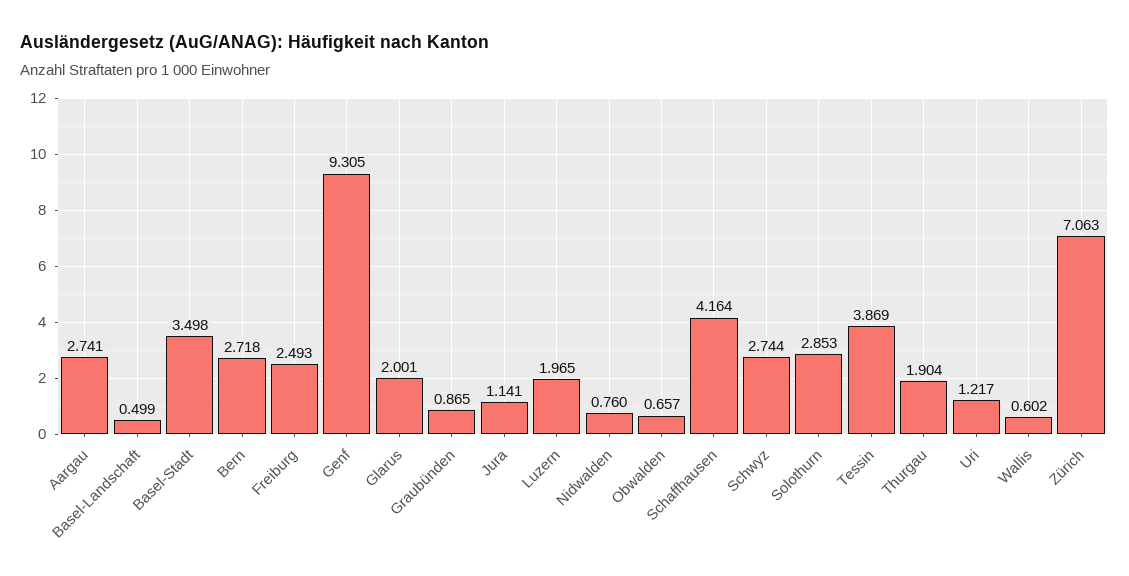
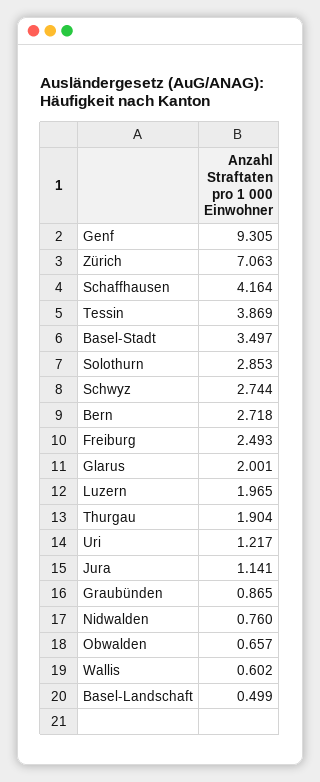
Aargau: 2.741 -> none
Basel-Stadt: 3.498 -> 3.497

